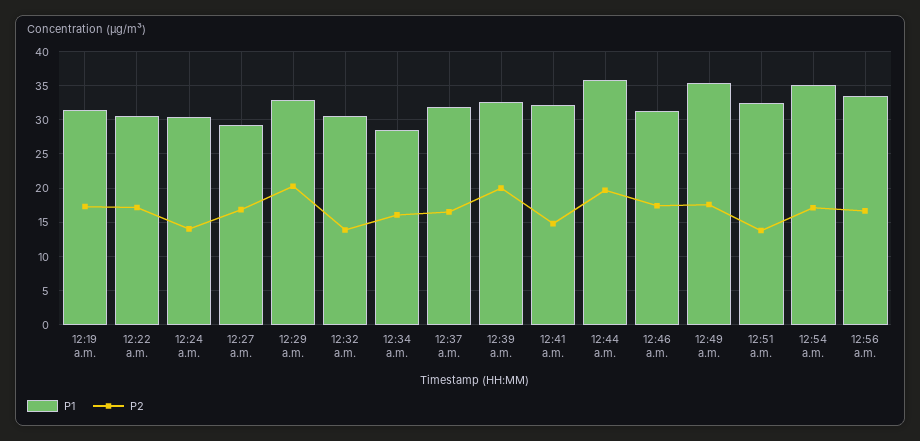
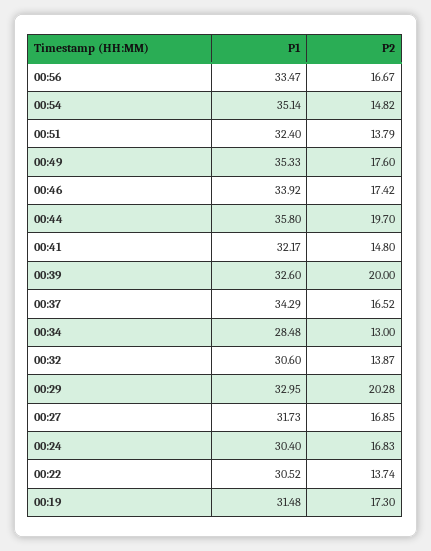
P2, 12:22 a.m.: 17 -> 13.74
P2, 12:24 a.m.: 14 -> 16.83
P1, 12:27 a.m.: 29 -> 31.73
P2, 12:34 a.m.: 16 -> 13
P1, 12:37 a.m.: 32 -> 34.29
P1, 12:46 a.m.: 31 -> 33.92
P2, 12:54 a.m.: 17 -> 14.82

